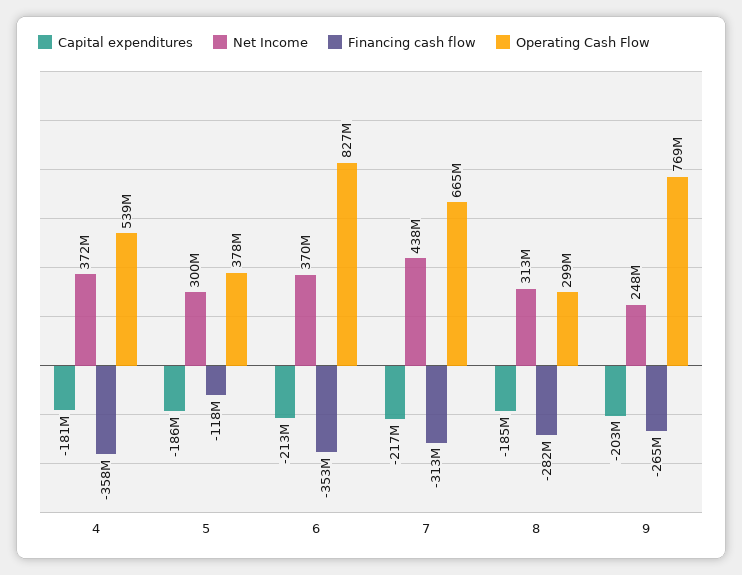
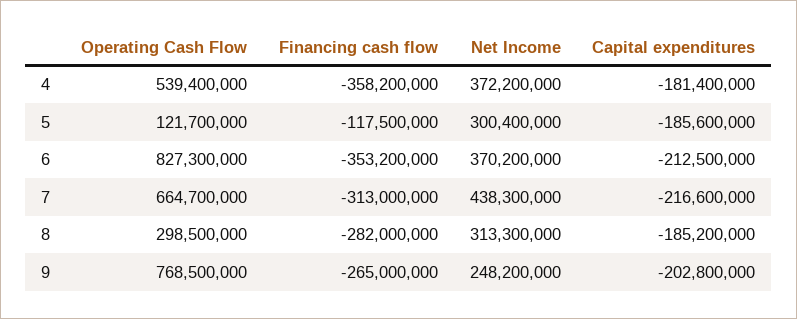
Operating Cash Flow, 5: 378000000 -> 121700000

